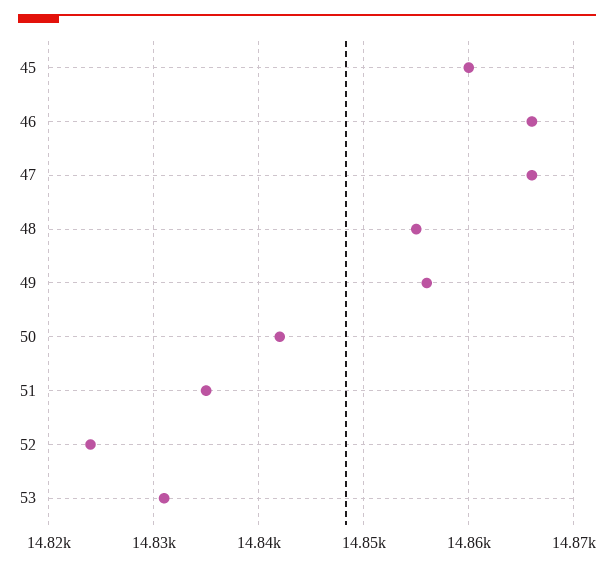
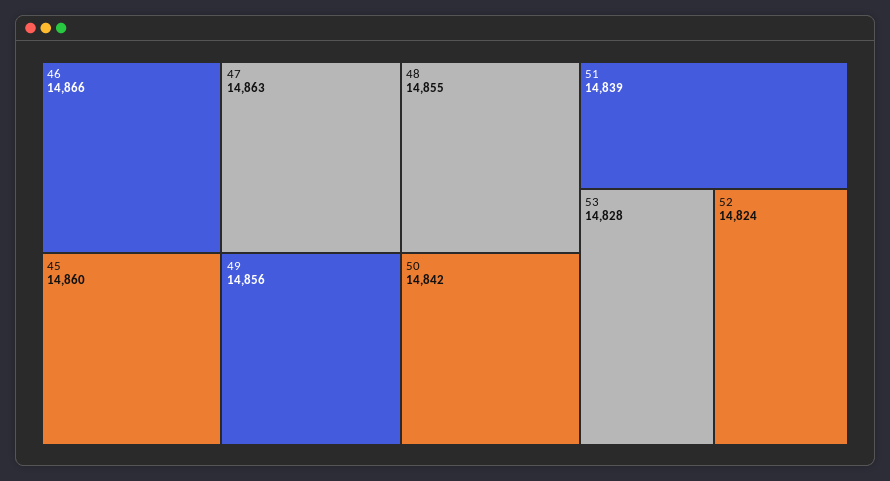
47: 14866 -> 14863
51: 14835 -> 14839
53: 14831 -> 14828

